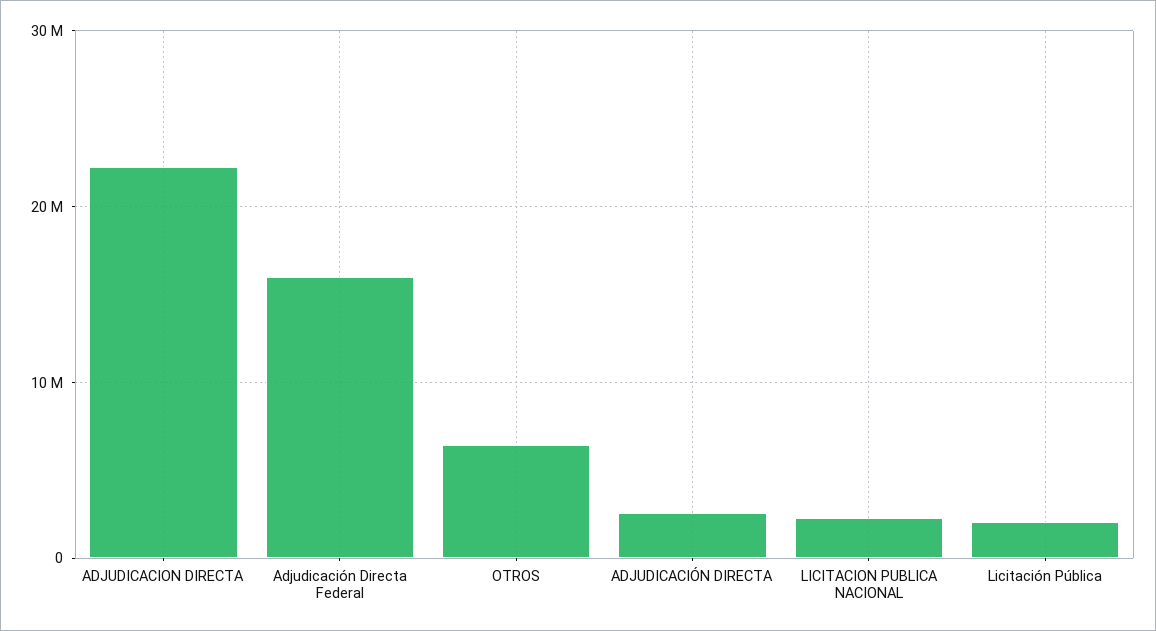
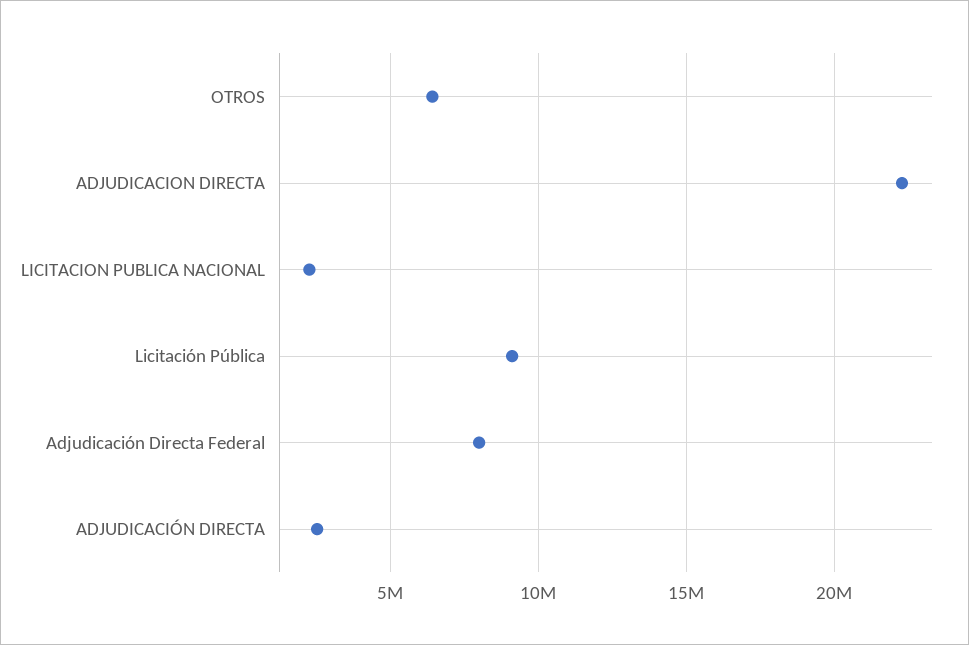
Adjudicación Directa Federal: 16000000 -> 8000000
Licitación Pública: 2000000 -> 9000000

